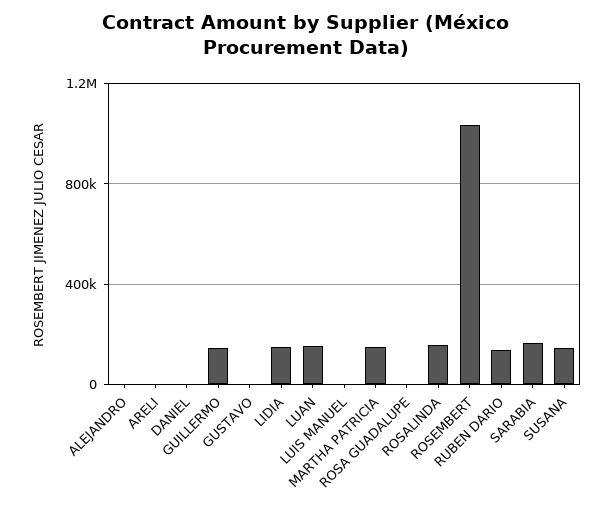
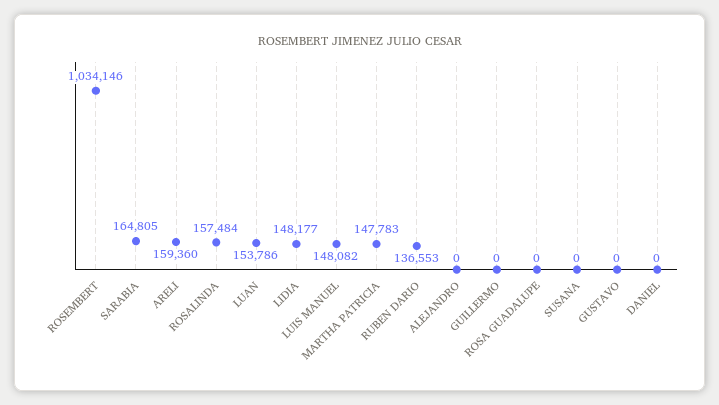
ARELI: 0 -> 159360
GUILLERMO: 150000 -> 0
LUIS MANUEL: 0 -> 148082
SUSANA: 150000 -> 0

